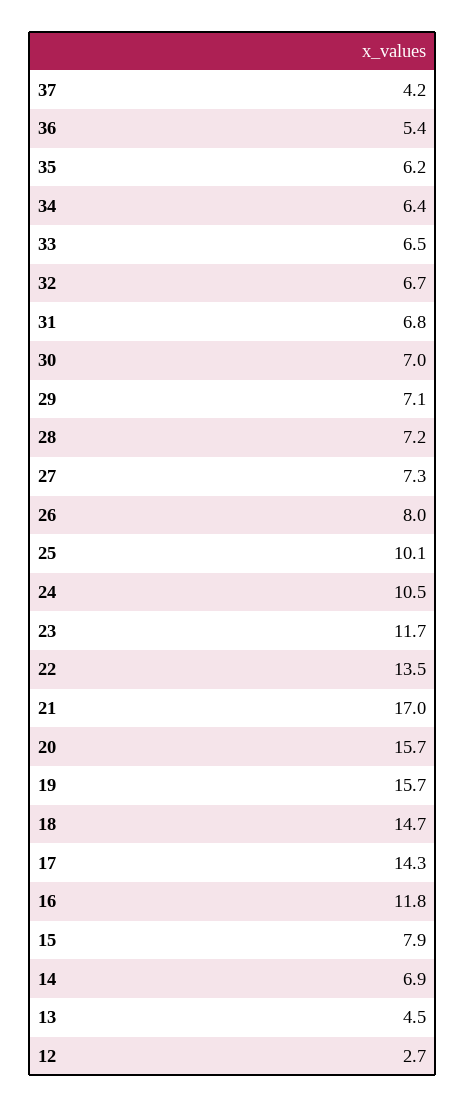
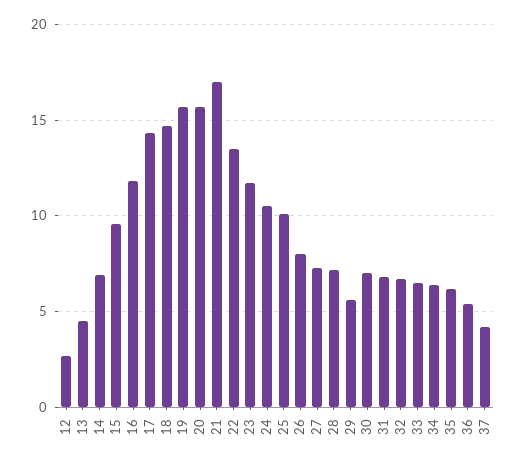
29: 7.1 -> 5.5
15: 7.9 -> 9.5

